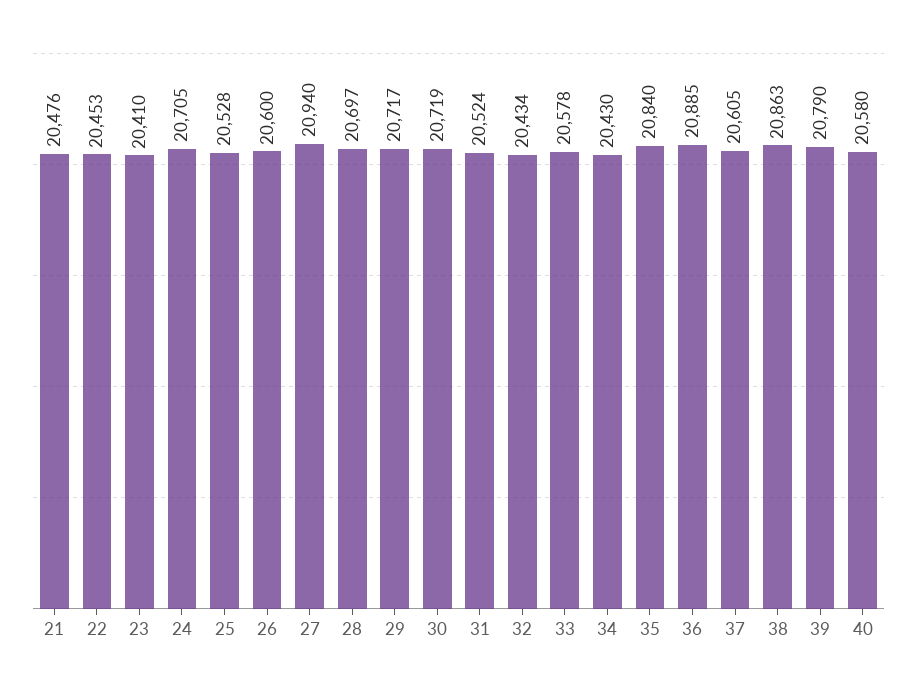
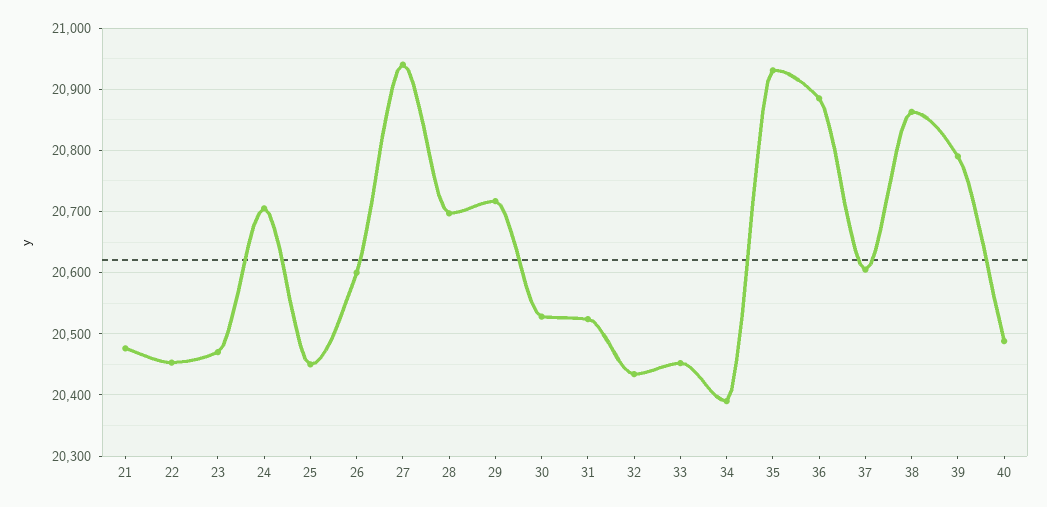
23: 20410 -> 20470
25: 20528 -> 20450
30: 20719 -> 20530
33: 20578 -> 20450
34: 20430 -> 20390
35: 20840 -> 20930
40: 20580 -> 20490

